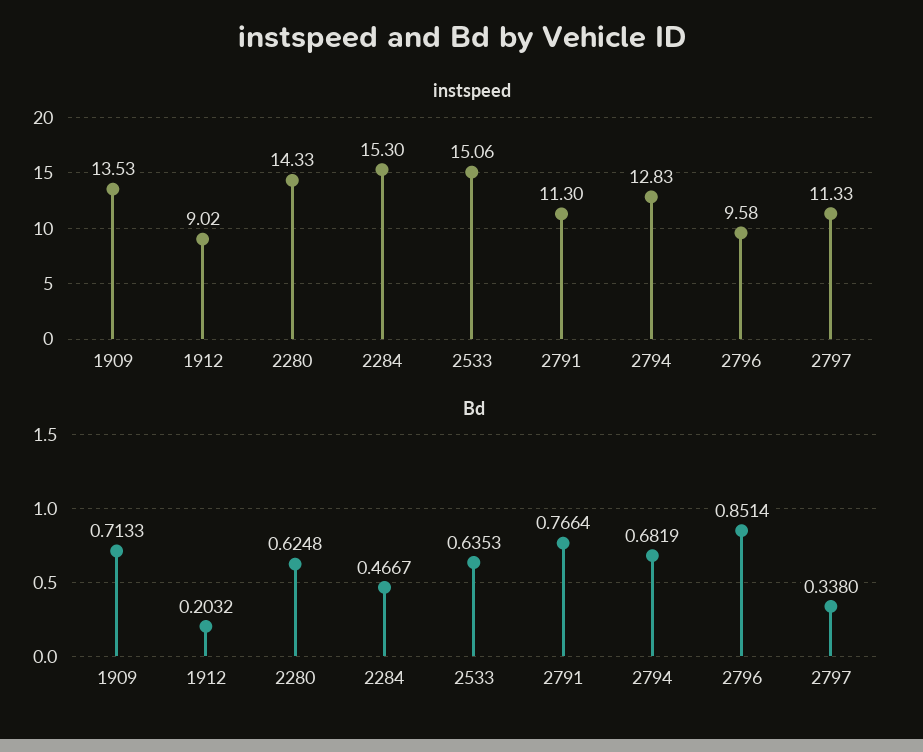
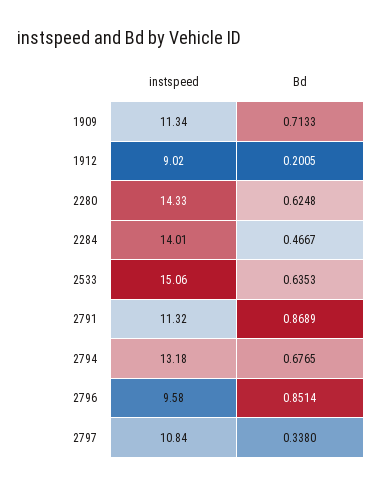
instspeed, 1909: 13.53 -> 11.34
instspeed, 2284: 15.3 -> 14.01
instspeed, 2791: 11.3 -> 11.32
instspeed, 2794: 12.83 -> 13.18
instspeed, 2797: 11.33 -> 10.84
Bd, 1912: 0.2032 -> 0.2005
Bd, 2791: 0.7664 -> 0.8689
Bd, 2794: 0.6819 -> 0.6765

